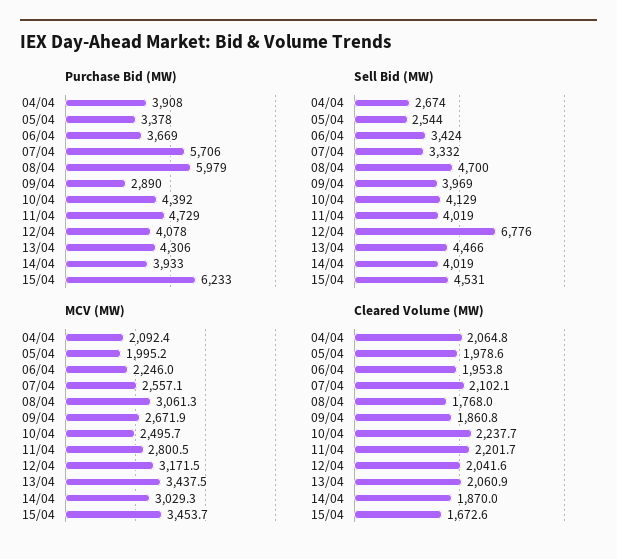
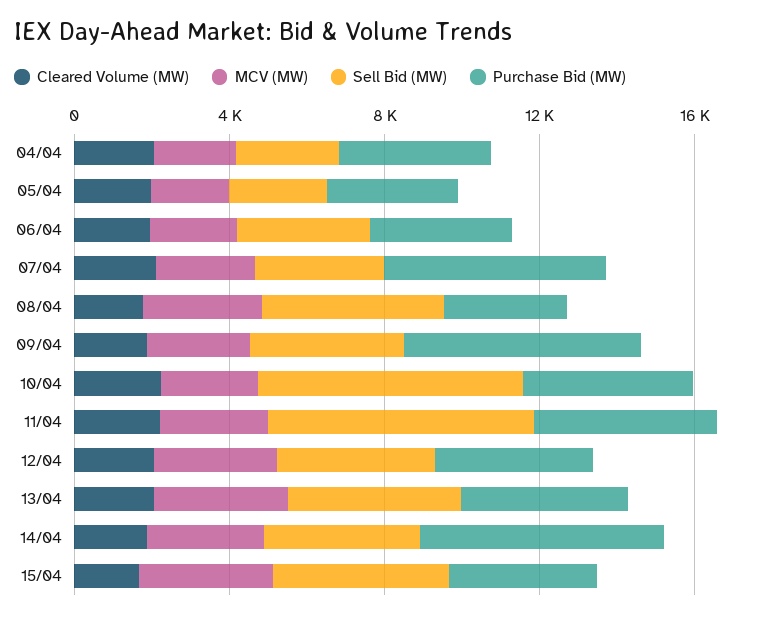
Purchase Bid (MW), 08/04: 5979 -> 3000
Purchase Bid (MW), 09/04: 2890 -> 6000
Purchase Bid (MW), 14/04: 3933 -> 6000
Purchase Bid (MW), 15/04: 6233 -> 4000
Sell Bid (MW), 10/04: 4129 -> 7000
Sell Bid (MW), 11/04: 4019 -> 7000
Sell Bid (MW), 12/04: 6776 -> 4000

